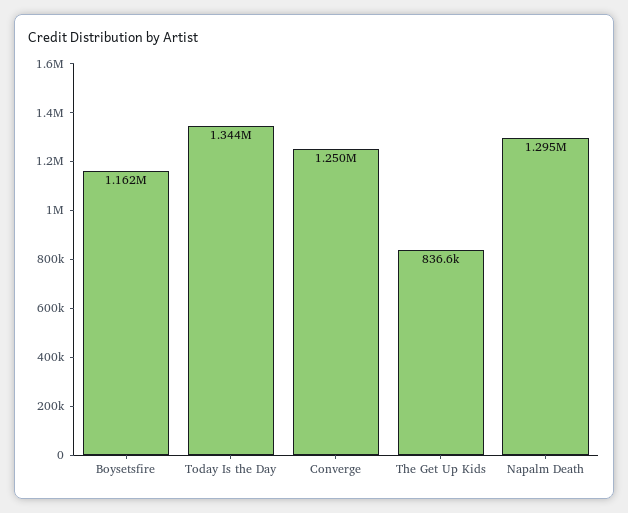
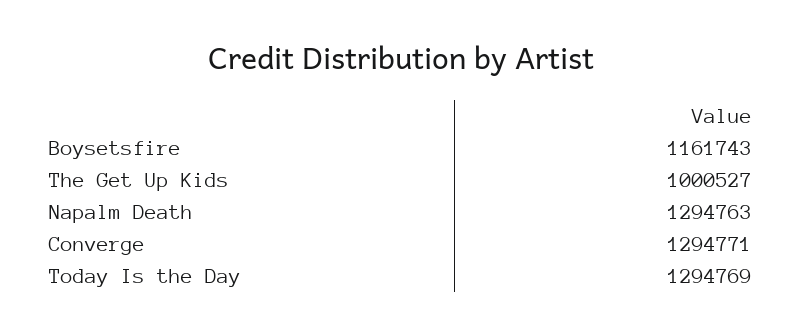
Today Is the Day: 1344000 -> 1294769
Converge: 1250000 -> 1294771
The Get Up Kids: 836600 -> 1000527

